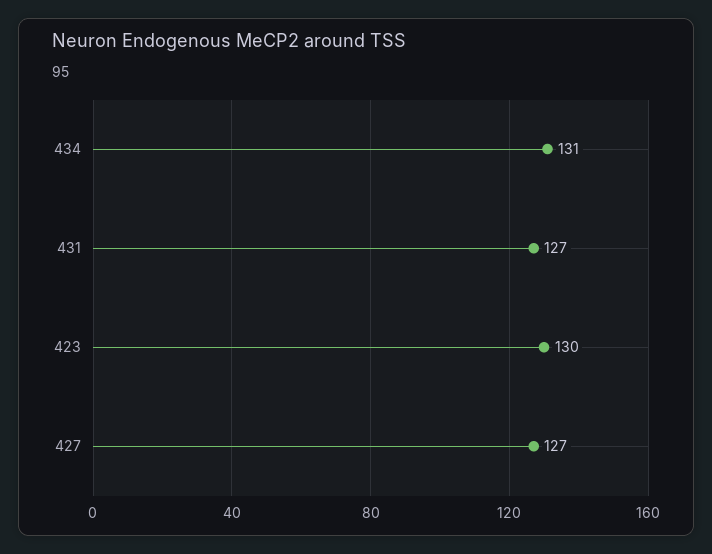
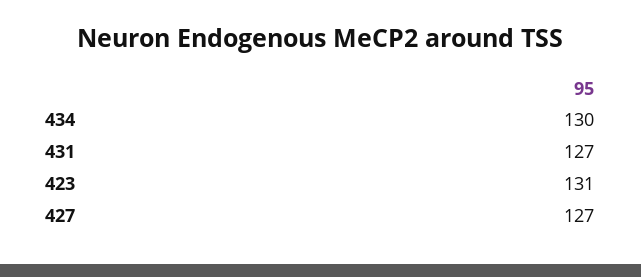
434: 131 -> 130
423: 130 -> 131

